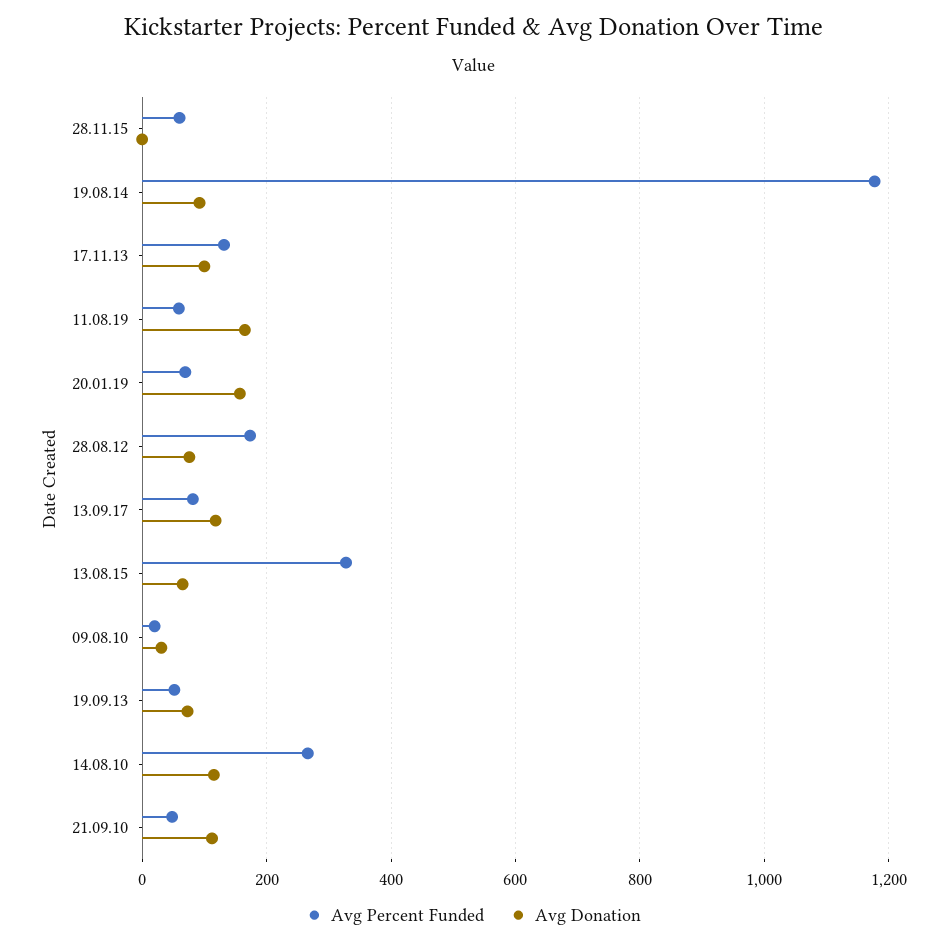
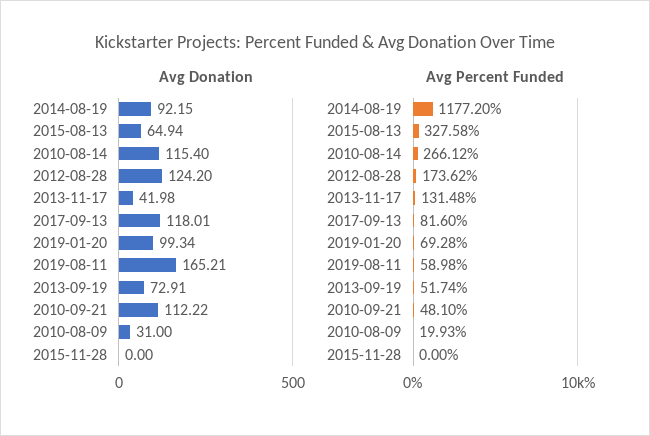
Avg Percent Funded, 28.11.15: 60 -> 0
Avg Donation, 17.11.13: 100 -> 41.98
Avg Donation, 20.01.19: 160 -> 99.34
Avg Donation, 28.08.12: 80 -> 124.2

